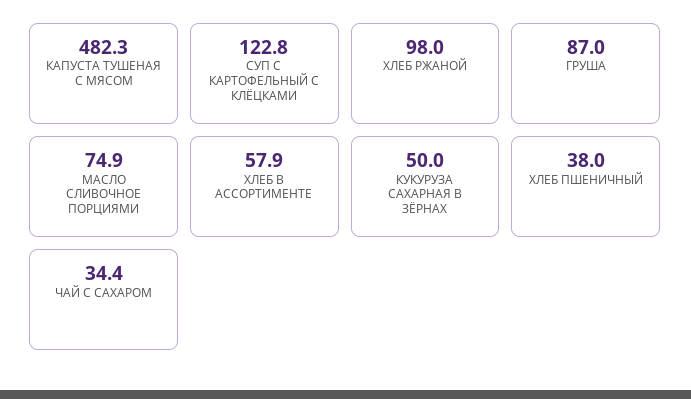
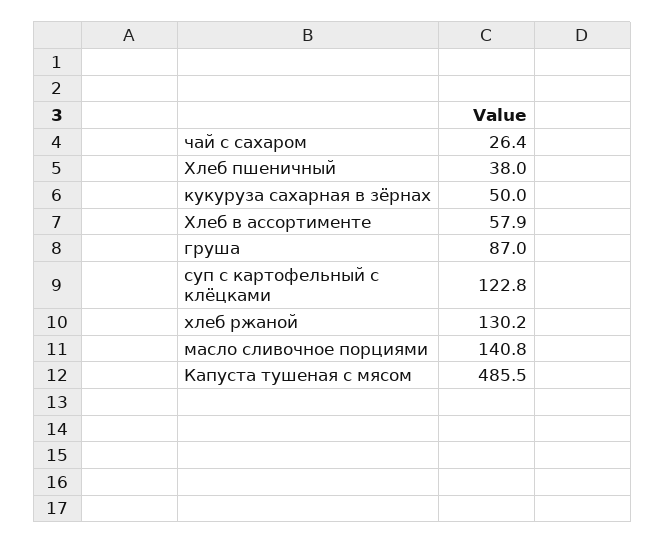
КАПУСТА ТУШЕНАЯ С МЯСОМ: 482.3 -> 485.5
ХЛЕБ РЖАНОЙ: 98 -> 130.2
МАСЛО СЛИВОЧНОЕ ПОРЦИЯМИ: 74.9 -> 140.8
ЧАЙ С САХАРОМ: 34.4 -> 26.4

